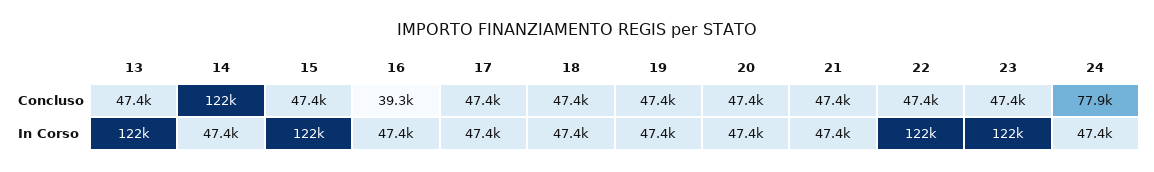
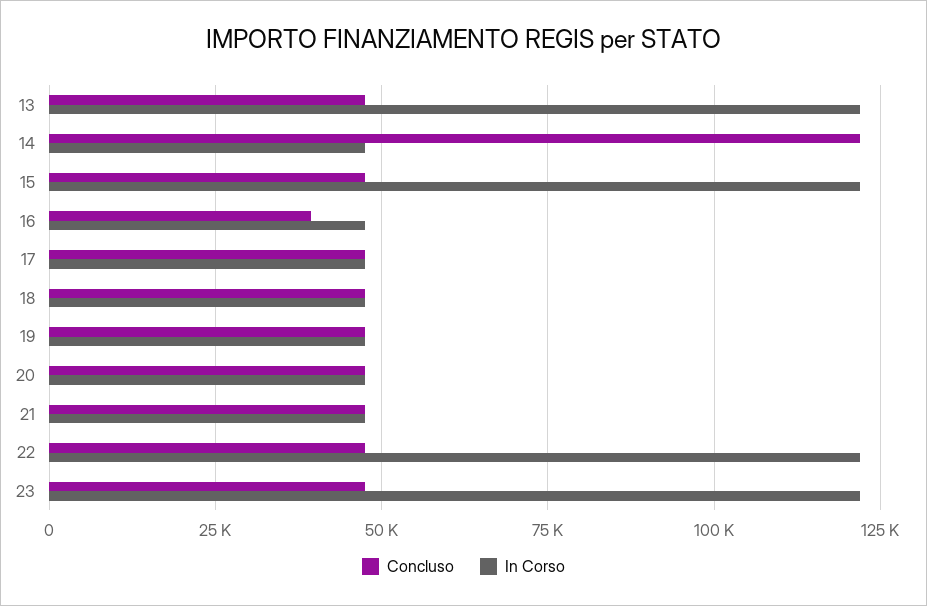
Concluso, 24: 77900 -> none
In Corso, 24: 47400 -> none

